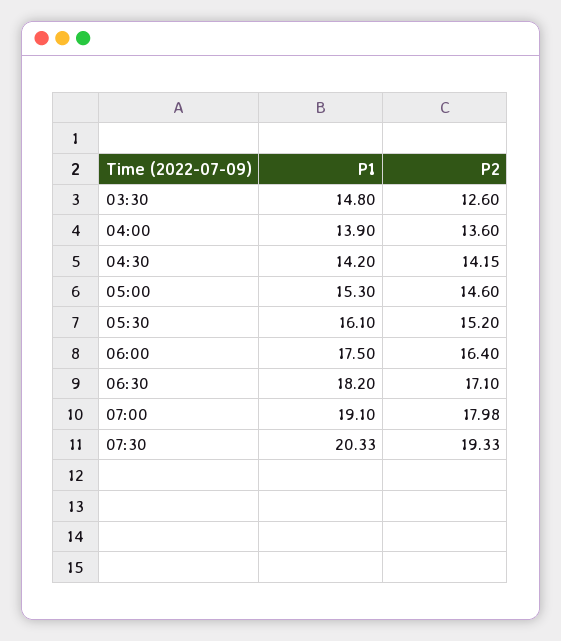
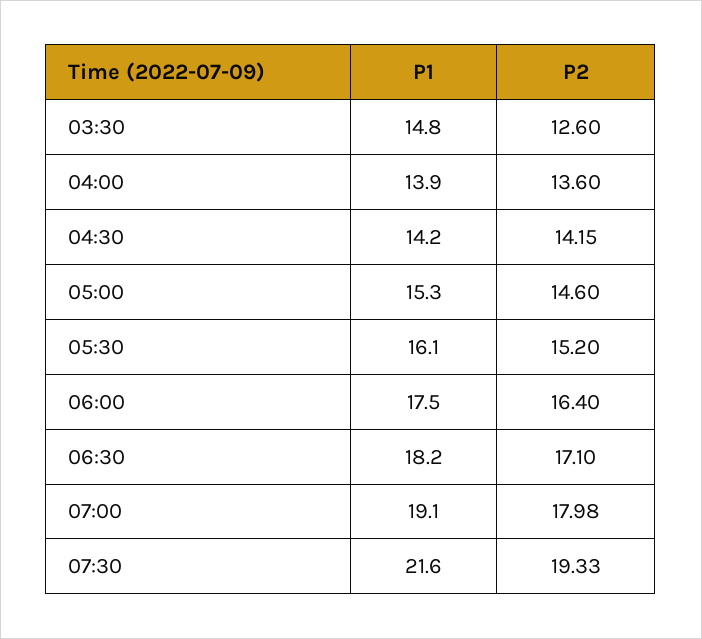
P1, 07:30: 20.33 -> 21.6

